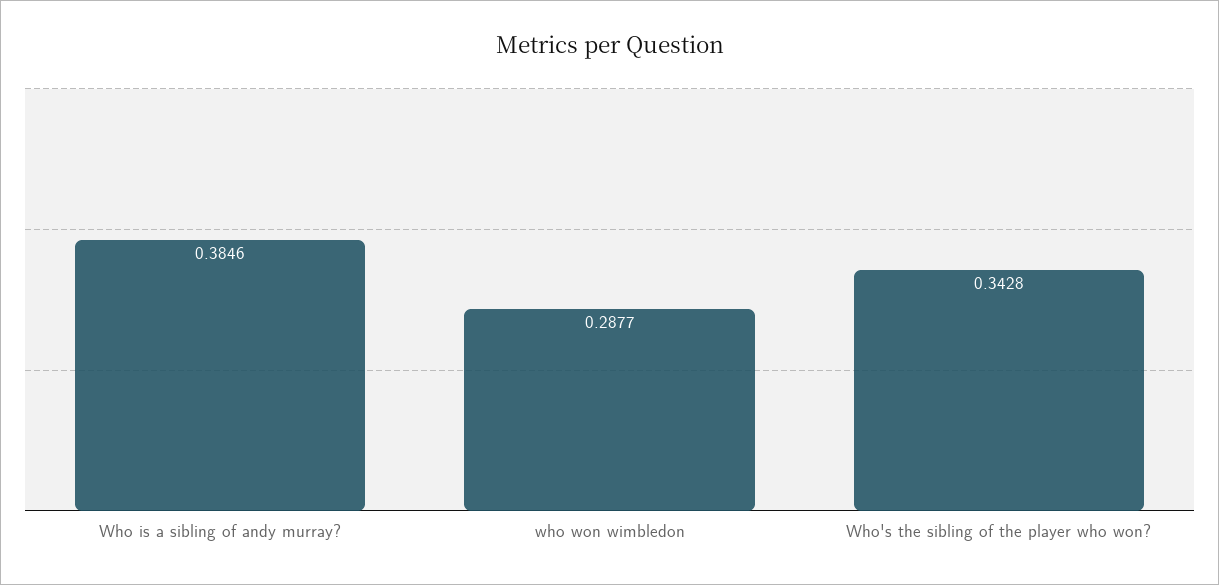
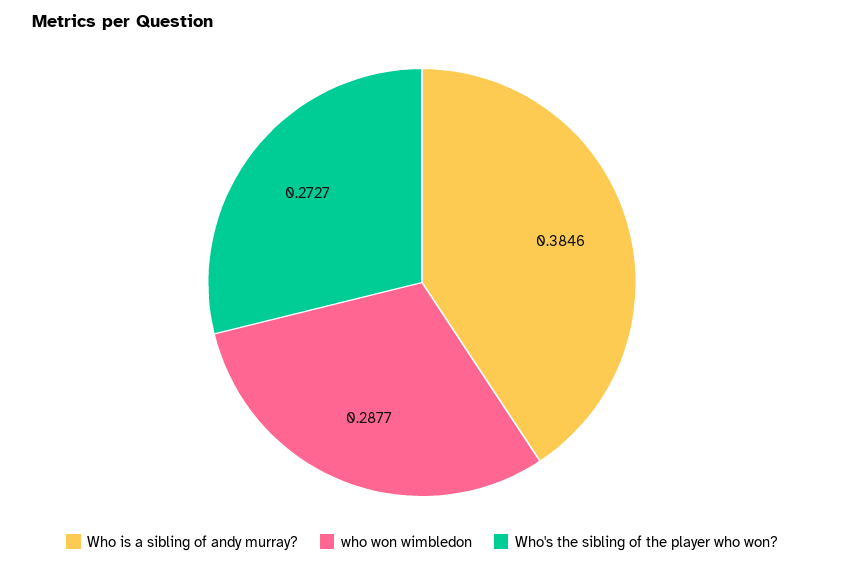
Who's the sibling of the player who won?: 0.3428 -> 0.2727

